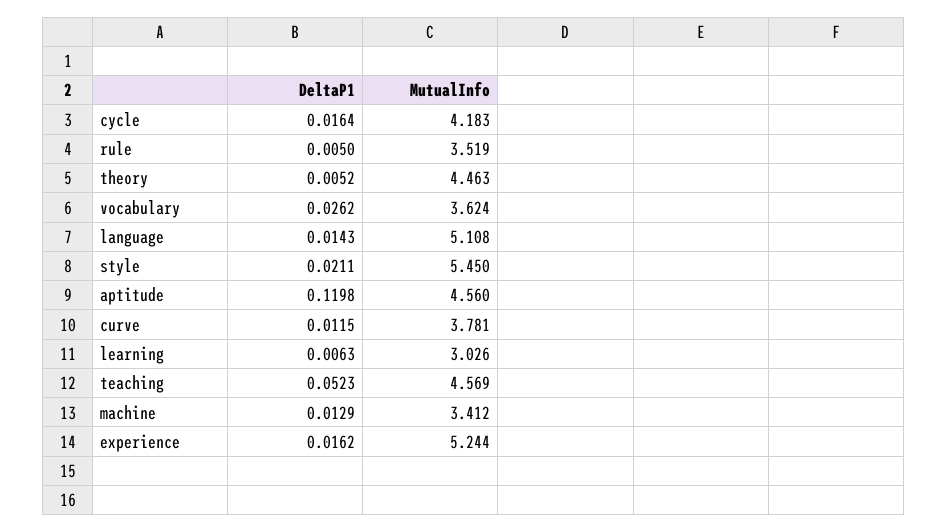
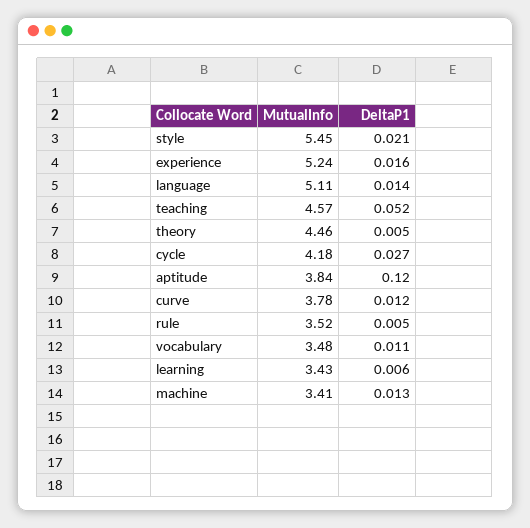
DeltaP1, cycle: 0.0164 -> 0.027
DeltaP1, vocabulary: 0.0262 -> 0.011
MutualInfo, vocabulary: 3.624 -> 3.48
MutualInfo, aptitude: 4.56 -> 3.84
MutualInfo, learning: 3.026 -> 3.43

